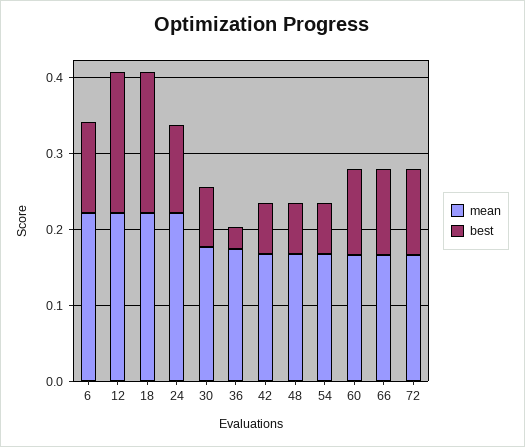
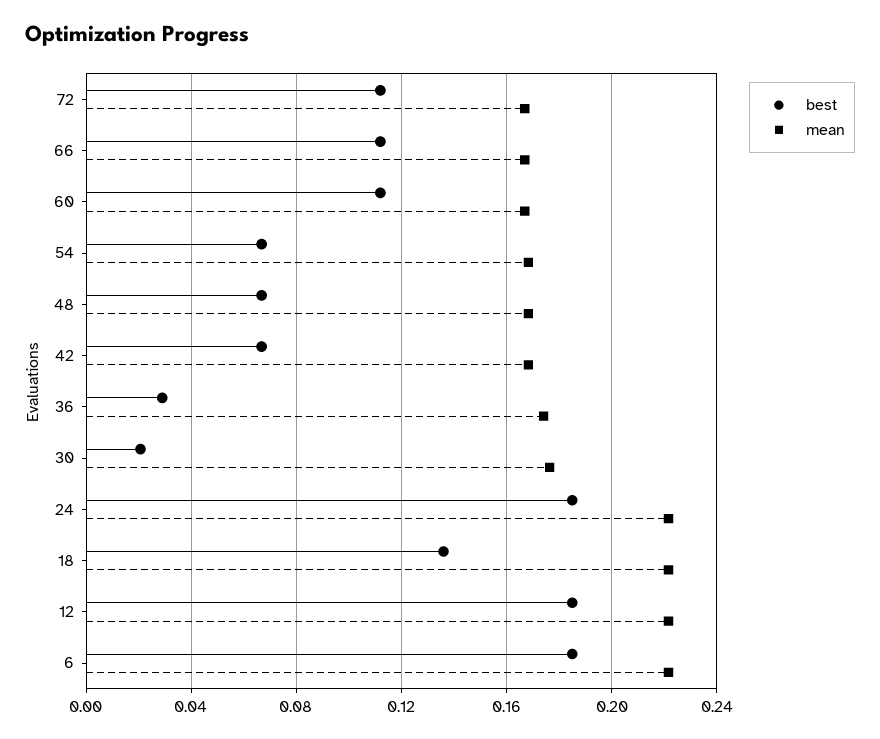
best, 6: 0.12 -> 0.185
best, 18: 0.18 -> 0.135
best, 24: 0.12 -> 0.185
best, 30: 0.08 -> 0.02

